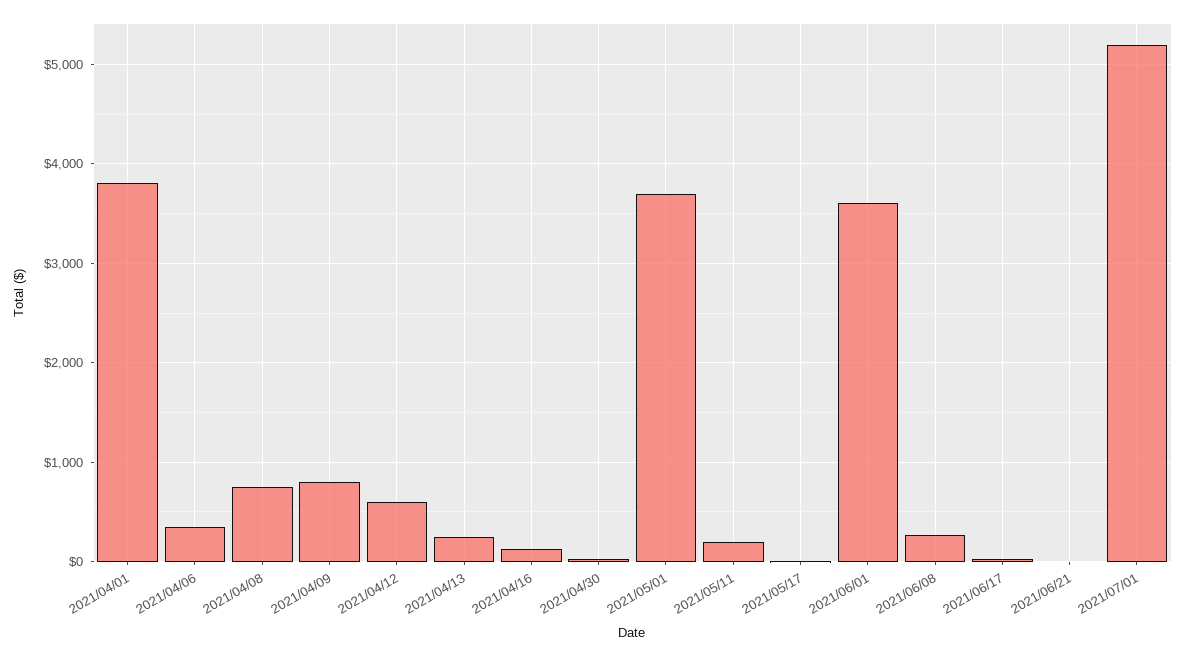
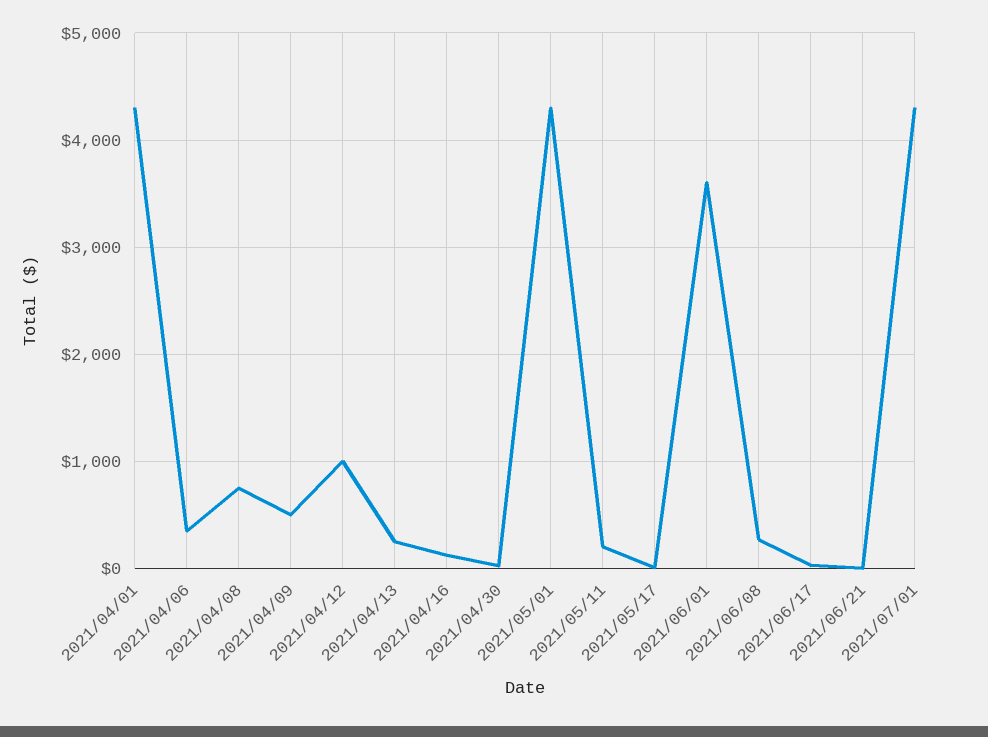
2021/04/01: 3800 -> 4300
2021/04/09: 800 -> 500
2021/04/12: 600 -> 1000
2021/05/01: 3700 -> 4300
2021/07/01: 5200 -> 4300

